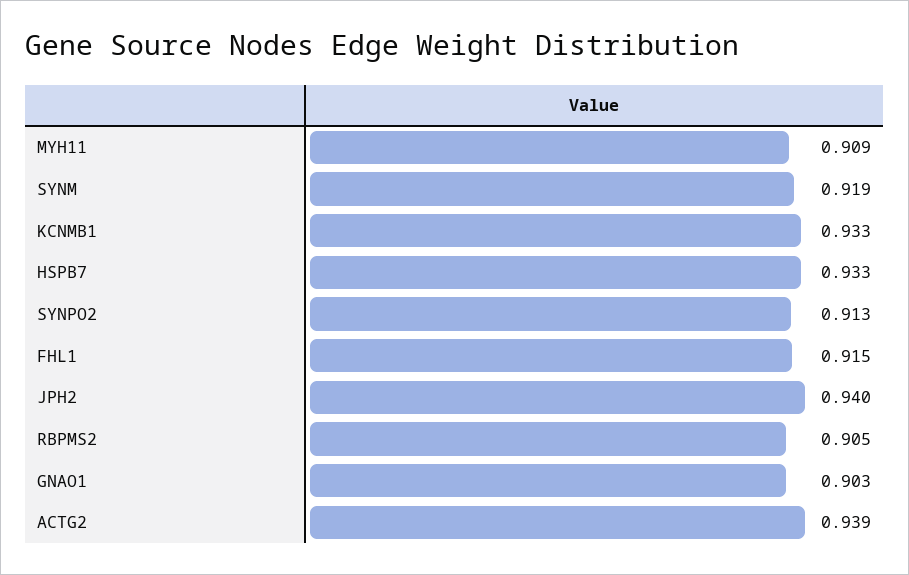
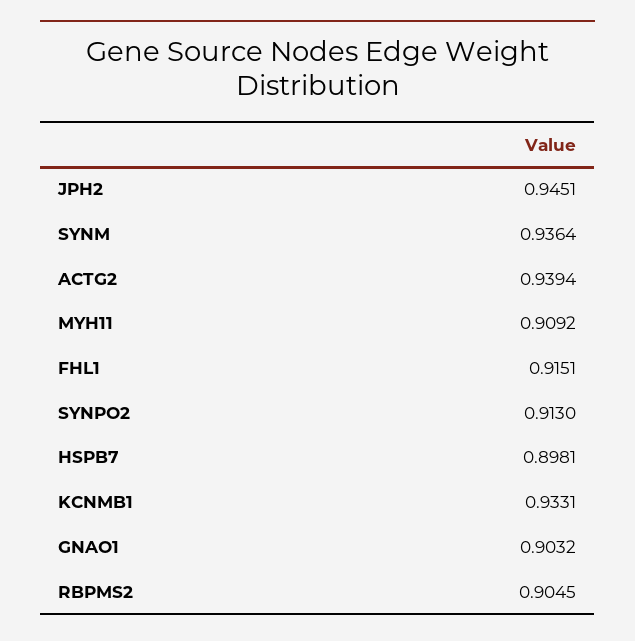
SYNM: 0.919 -> 0.9364
HSPB7: 0.933 -> 0.8981
JPH2: 0.94 -> 0.9451

